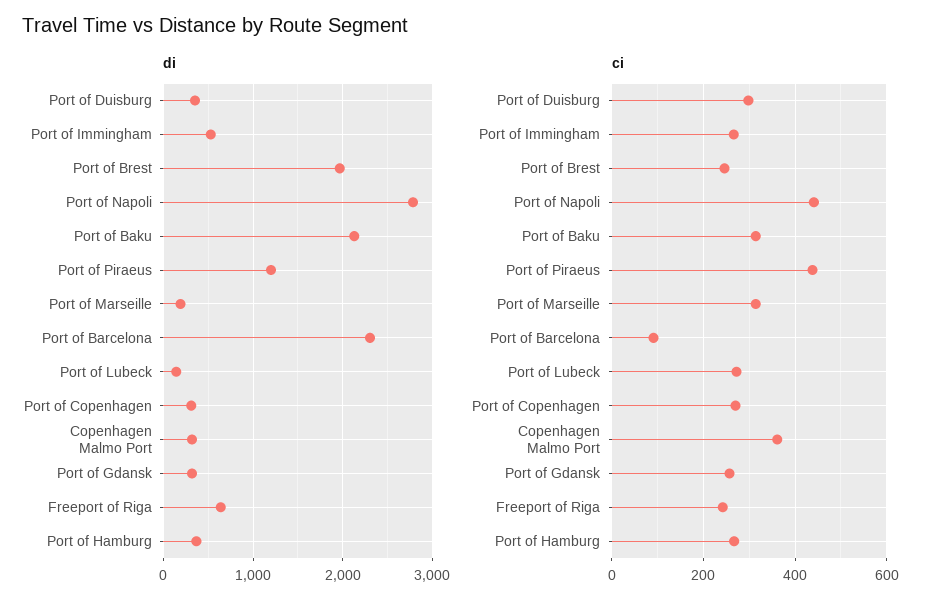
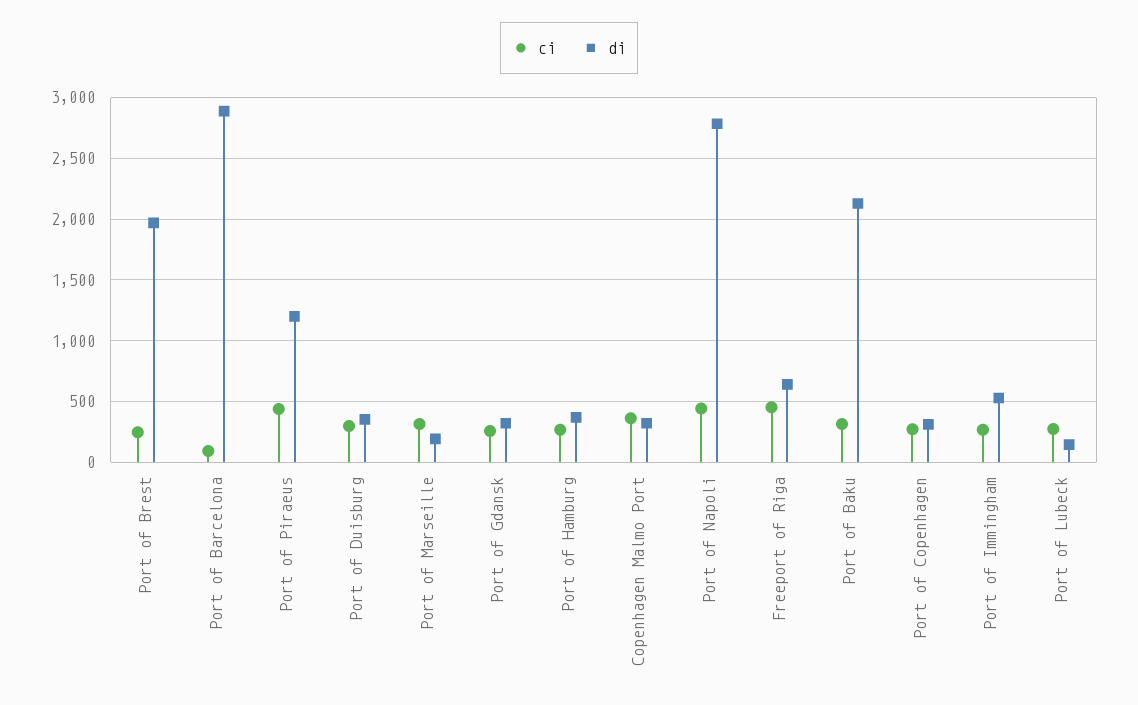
di, Port of Barcelona: 2300 -> 2900
ci, Freeport of Riga: 240 -> 450

